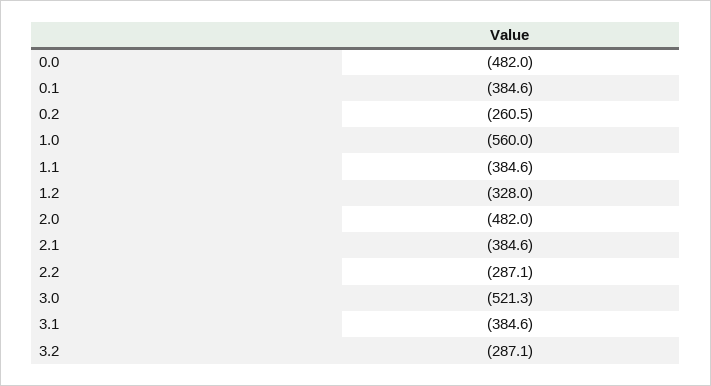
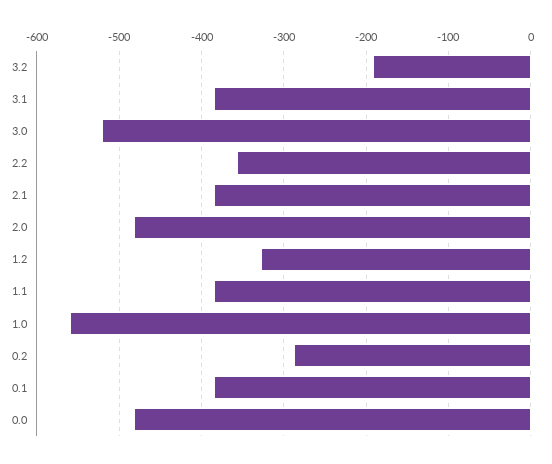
0.2: -260.5 -> -290
2.2: -287.1 -> -360
3.2: -287.1 -> -190

